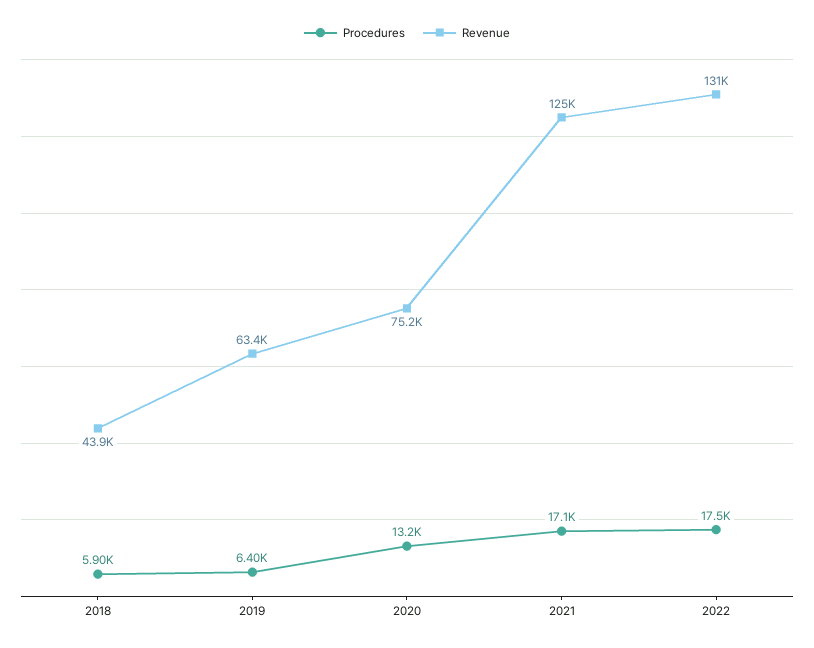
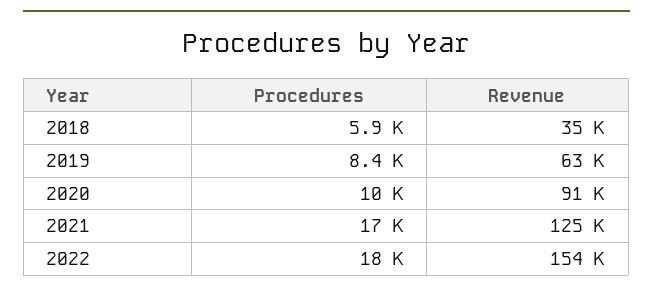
Revenue, 2018: 43900 -> 35000
Procedures, 2019: 6400 -> 8400
Procedures, 2020: 13200 -> 10000
Revenue, 2020: 75200 -> 91000
Revenue, 2022: 131000 -> 154000

